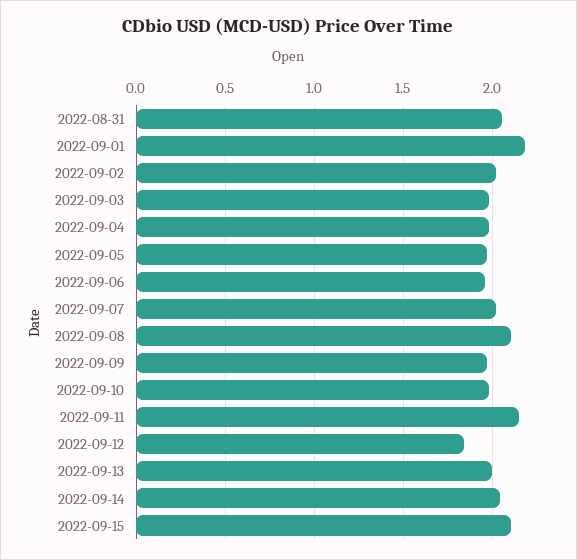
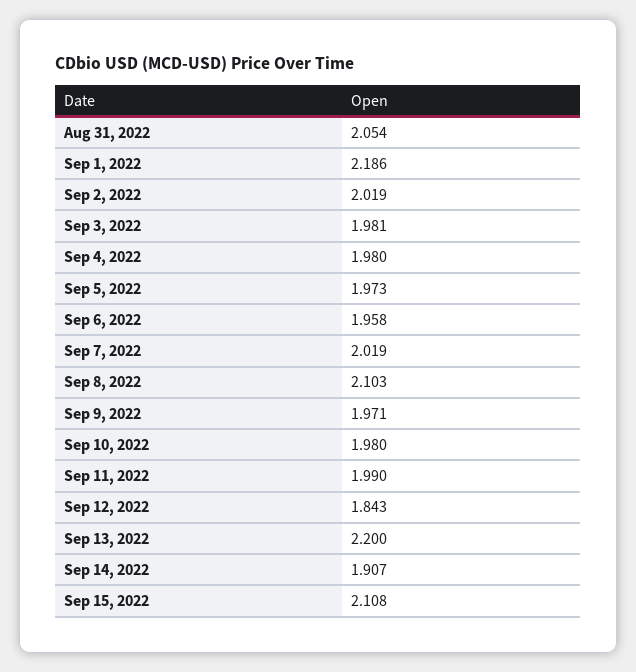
2022-09-11: 2.15 -> 1.99
2022-09-13: 2 -> 2.2
2022-09-14: 2.05 -> 1.907

